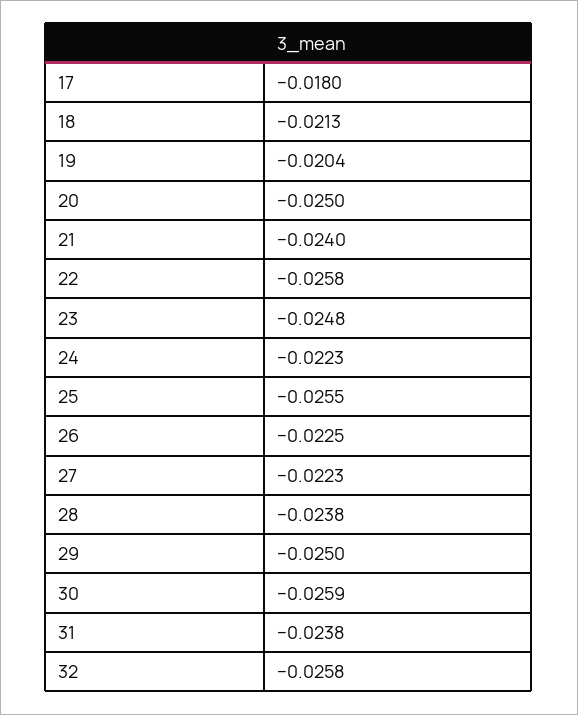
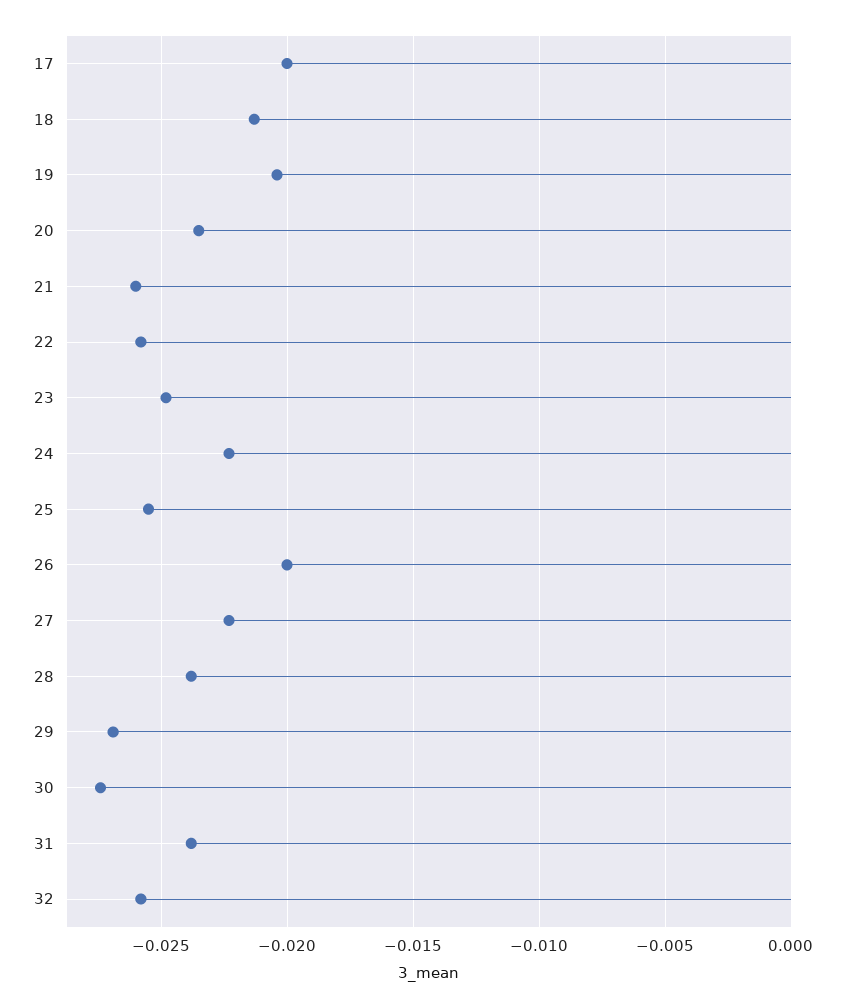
17: -0.018 -> -0.02
20: -0.025 -> -0.0235
21: -0.024 -> -0.026
26: -0.0225 -> -0.02
29: -0.025 -> -0.027
30: -0.0259 -> -0.0275

